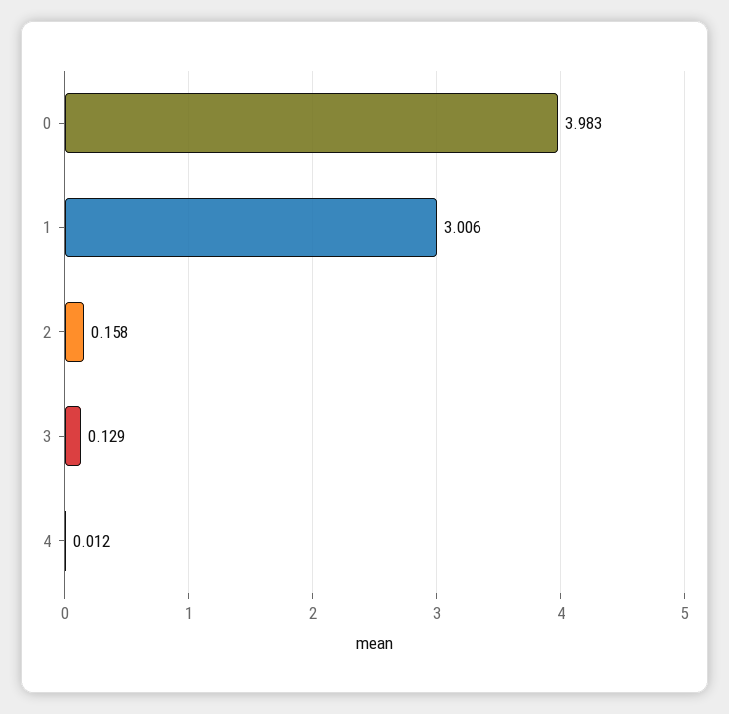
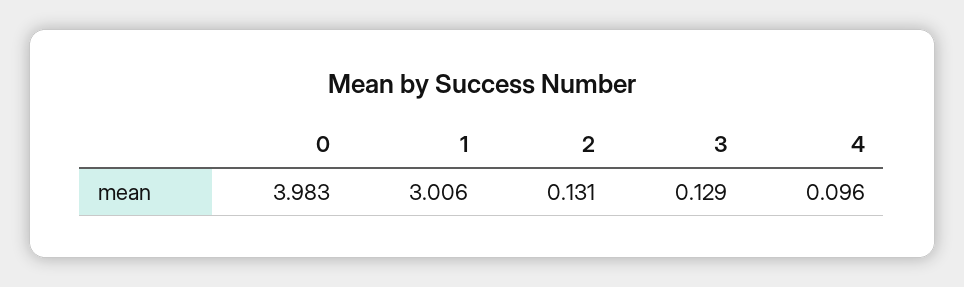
2: 0.158 -> 0.131
4: 0.012 -> 0.096

